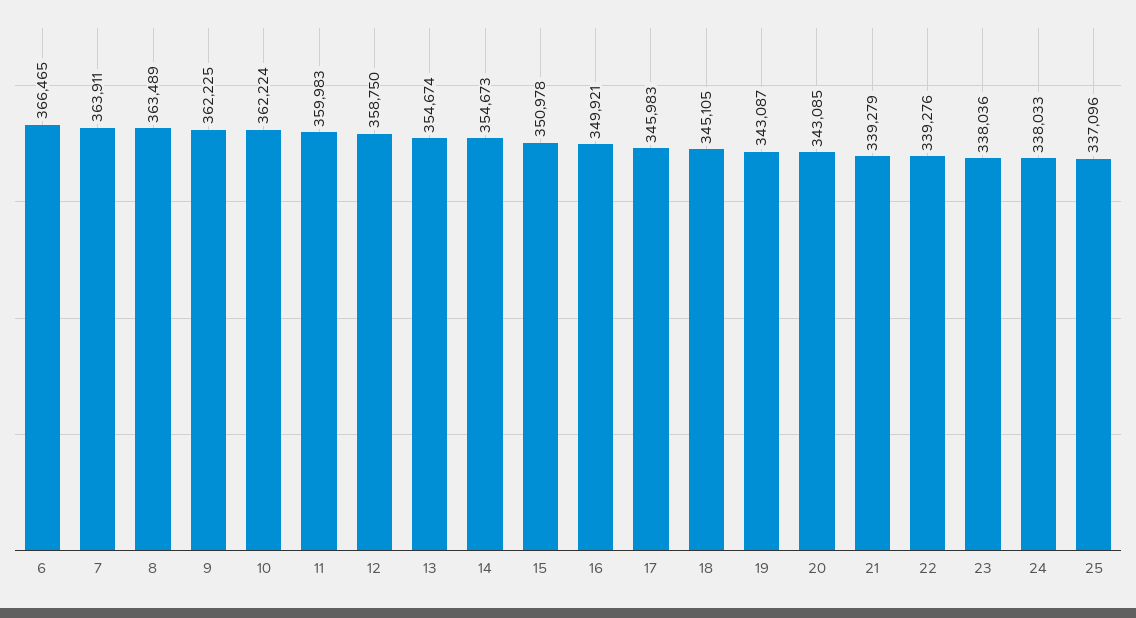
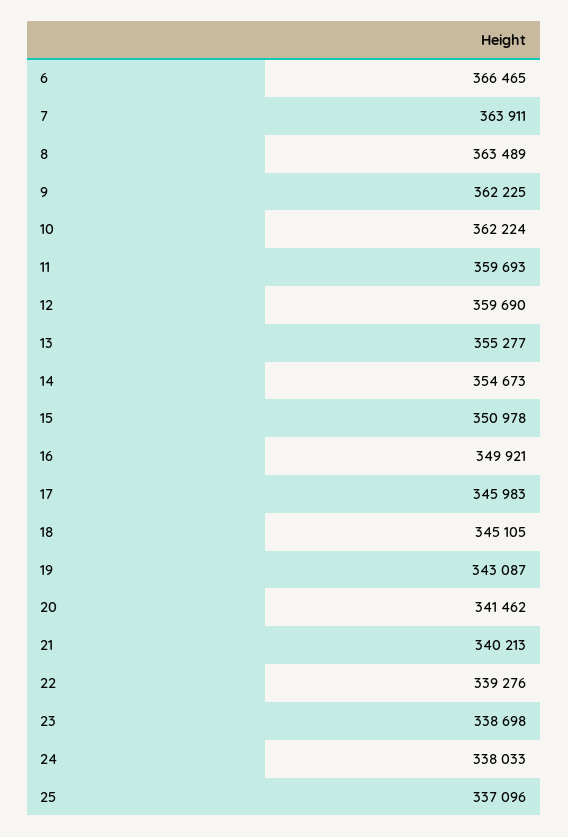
11: 359983 -> 359693
12: 358750 -> 359690
13: 354674 -> 355277
20: 343085 -> 341462
21: 339279 -> 340213
23: 338036 -> 338698

